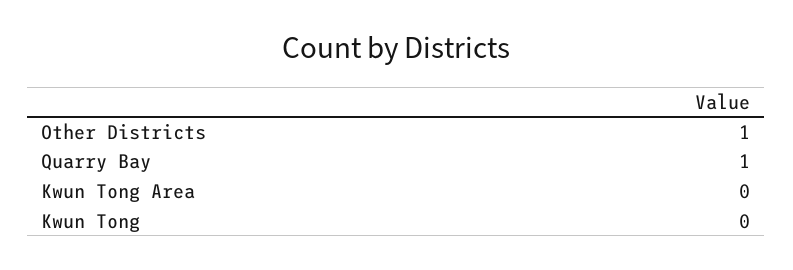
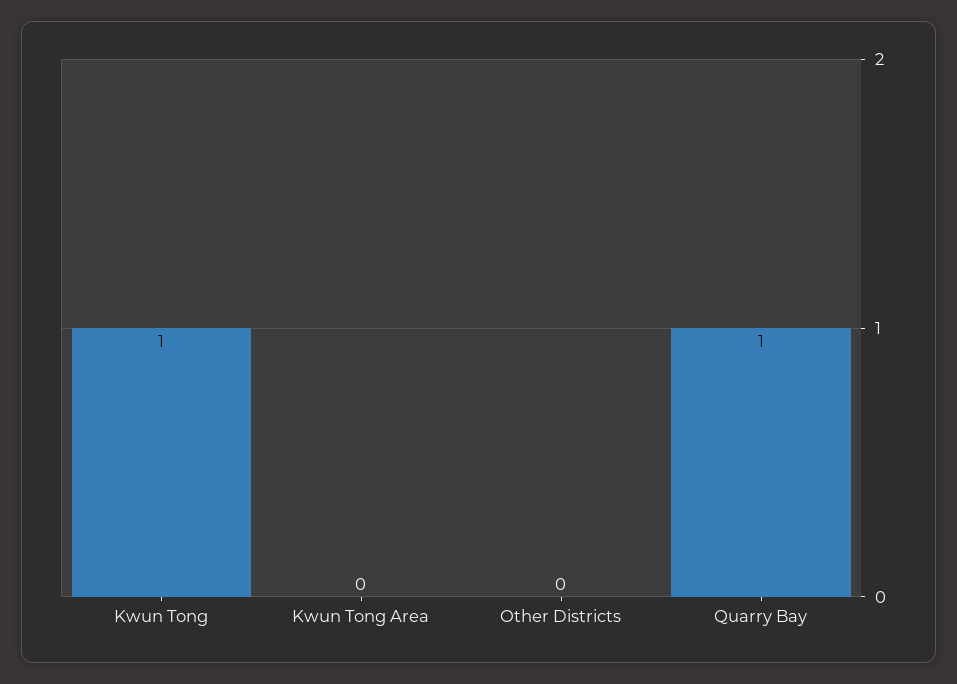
Other Districts: 1 -> 0
Kwun Tong: 0 -> 1

